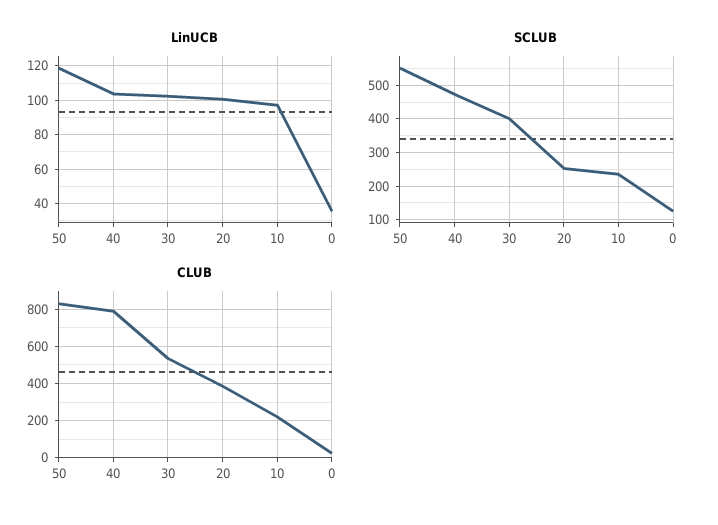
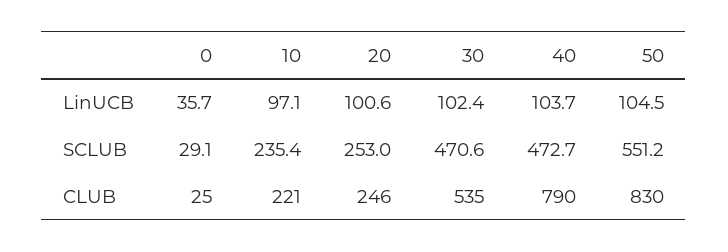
LinUCB, 50: 120 -> 104.5
SCLUB, 30: 400 -> 470.6
SCLUB, 0: 120 -> 29.1
CLUB, 20: 400 -> 246

